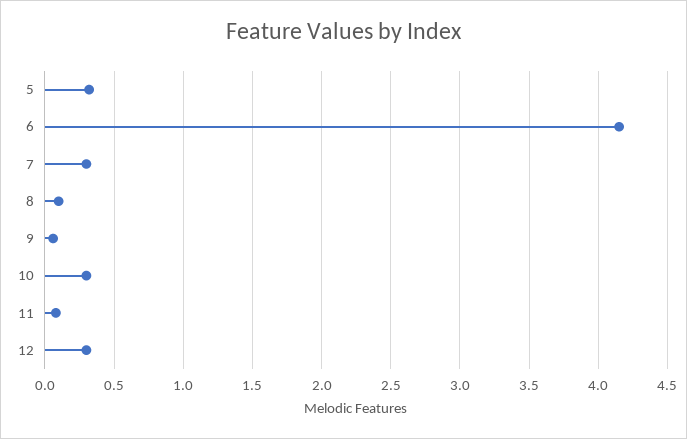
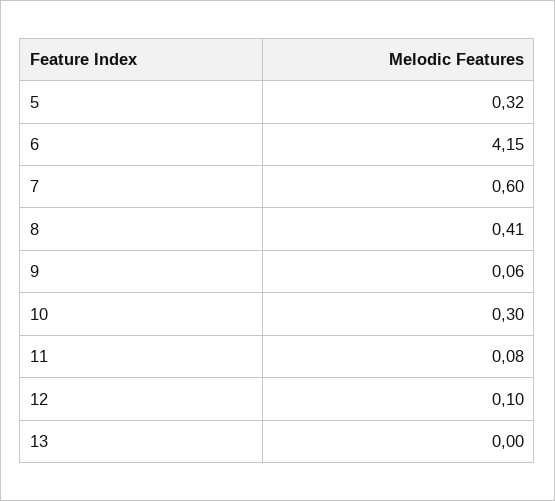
7: 0.3 -> 0.6
8: 0.1 -> 0.41
12: 0.3 -> 0.1
13: none -> 0

